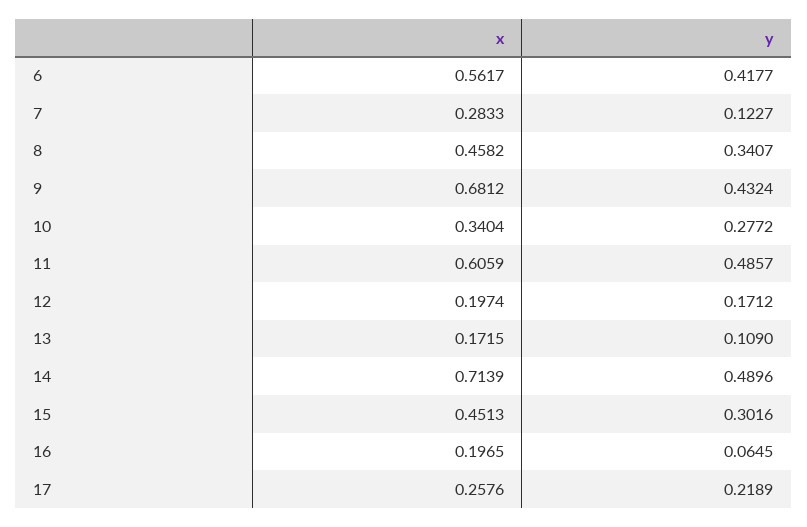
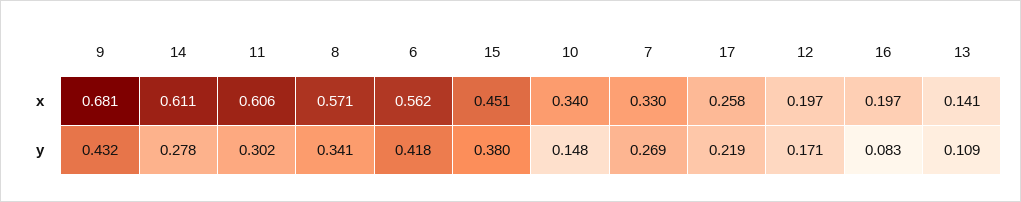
x, 7: 0.2833 -> 0.33
y, 7: 0.1227 -> 0.269
x, 8: 0.4582 -> 0.571
y, 10: 0.2772 -> 0.148
y, 11: 0.4857 -> 0.302
x, 13: 0.1715 -> 0.141
x, 14: 0.7139 -> 0.611
y, 14: 0.4896 -> 0.278
y, 15: 0.3016 -> 0.38
y, 16: 0.0645 -> 0.083

